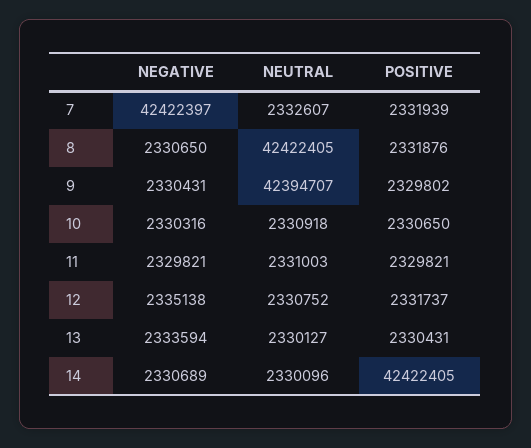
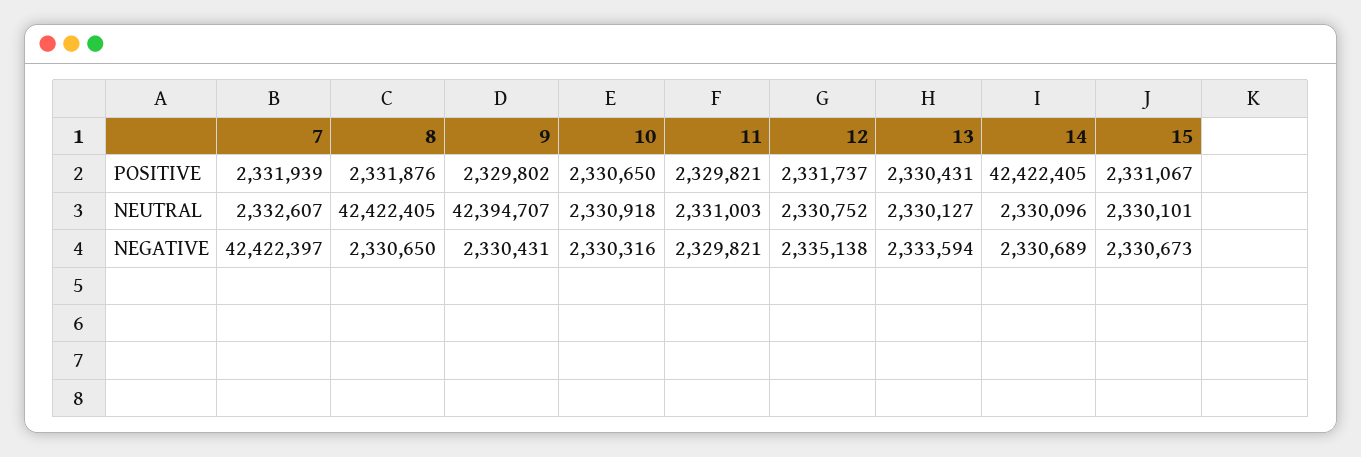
POSITIVE, 15: none -> 2331067
NEUTRAL, 15: none -> 2330101
NEGATIVE, 15: none -> 2330673

